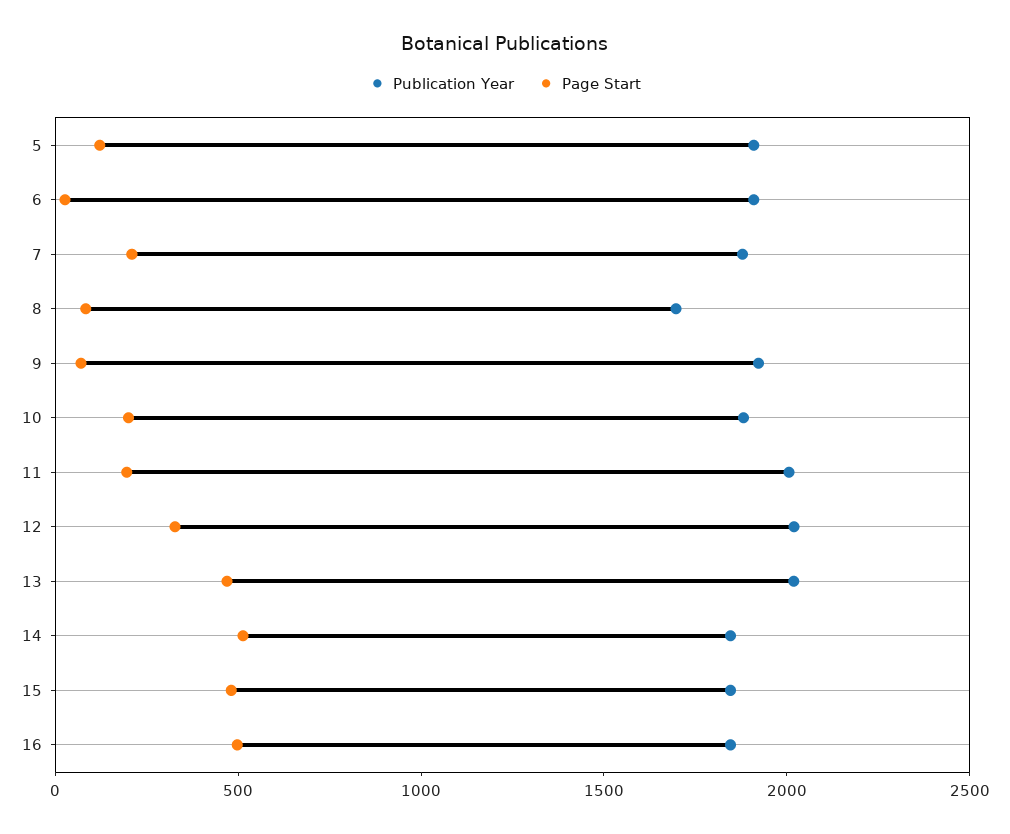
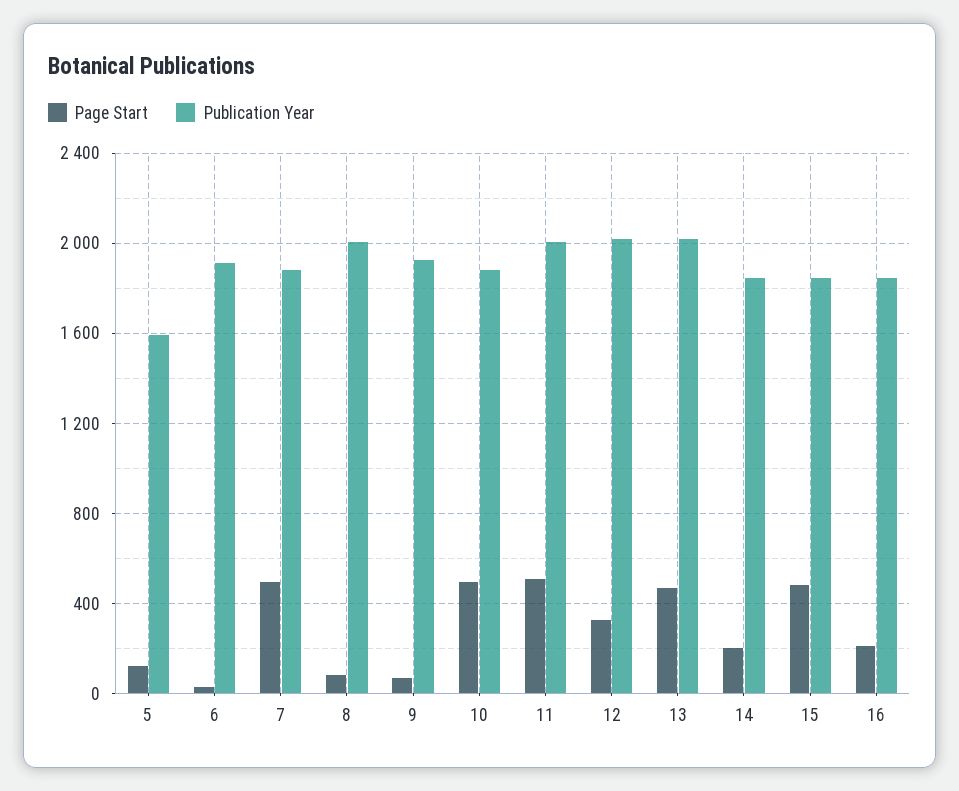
Publication Year, 5: 1900 -> 1600
Page Start, 7: 200 -> 500
Publication Year, 8: 1700 -> 2000
Page Start, 10: 200 -> 500
Page Start, 11: 200 -> 500
Page Start, 14: 500 -> 200
Page Start, 16: 500 -> 200

